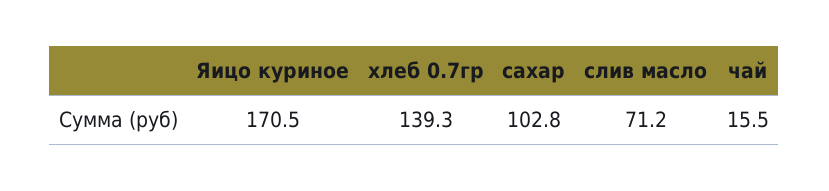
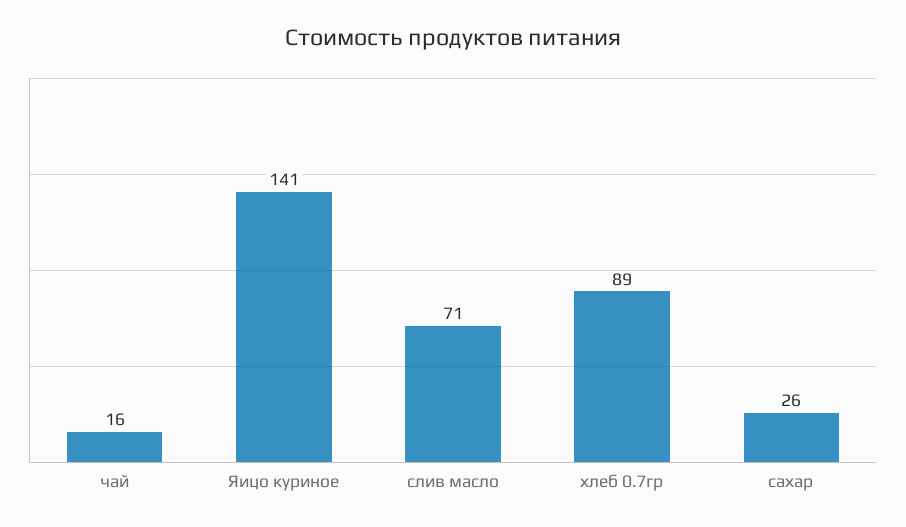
Яицо куриное: 170.5 -> 141
хлеб 0.7гр: 139.3 -> 89
сахар: 102.8 -> 26

